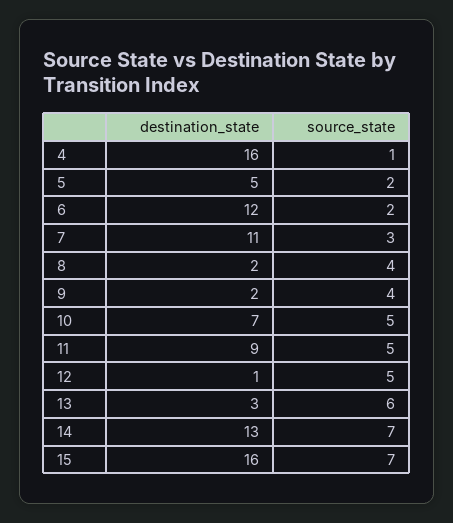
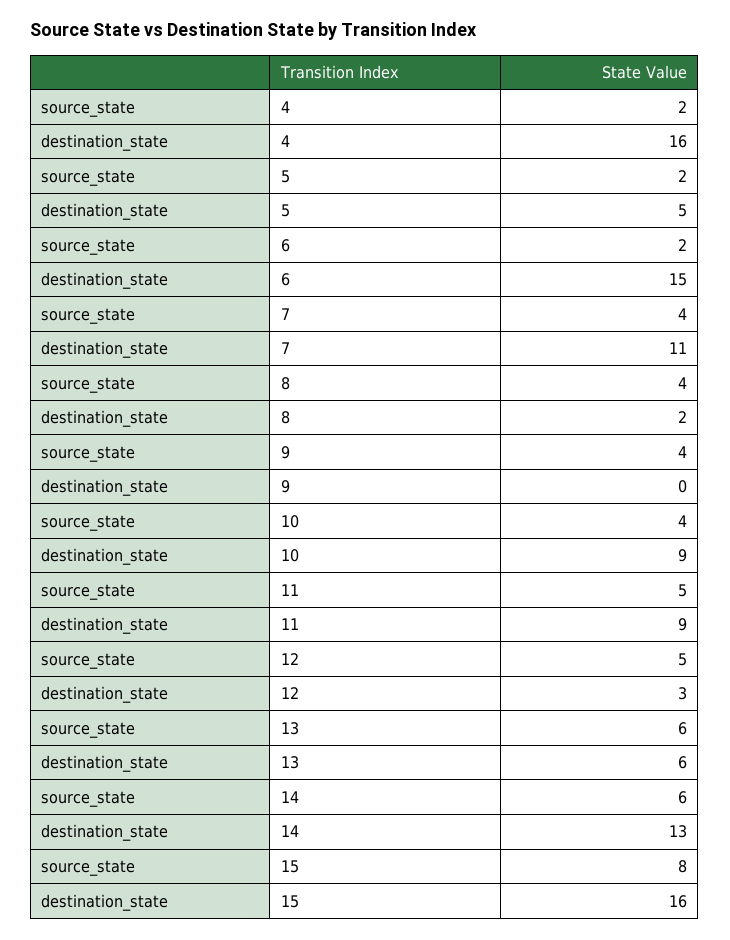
source_state, 4: 1 -> 2
destination_state, 6: 12 -> 15
source_state, 7: 3 -> 4
destination_state, 9: 2 -> 0
destination_state, 10: 7 -> 9
source_state, 10: 5 -> 4
destination_state, 12: 1 -> 3
destination_state, 13: 3 -> 6
source_state, 14: 7 -> 6
source_state, 15: 7 -> 8

